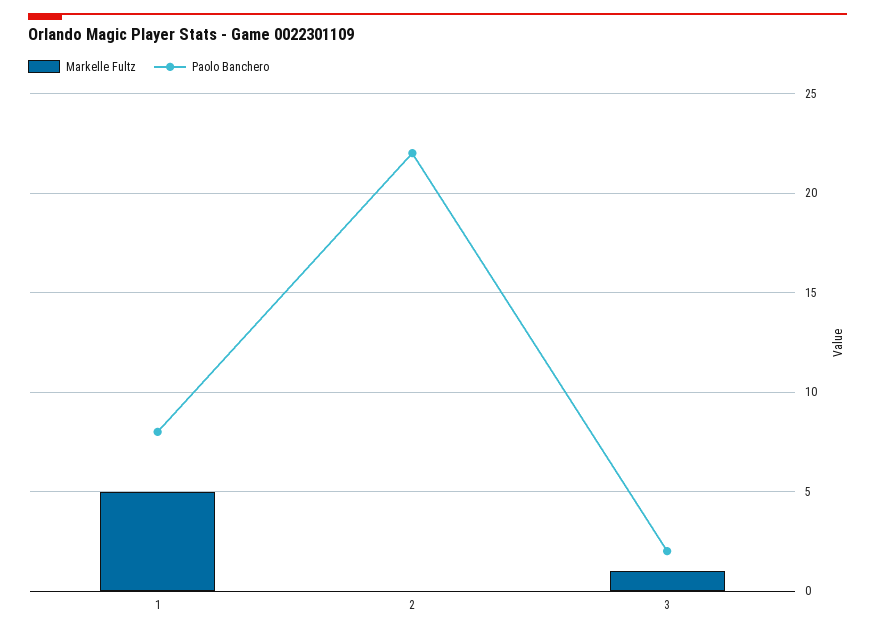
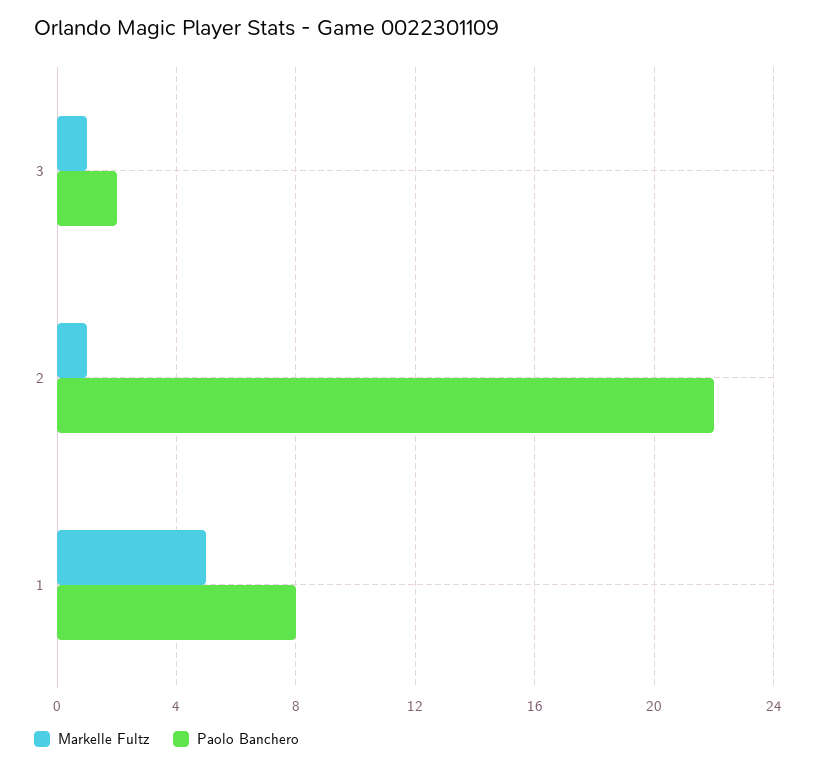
Markelle Fultz, 2: 0 -> 1

